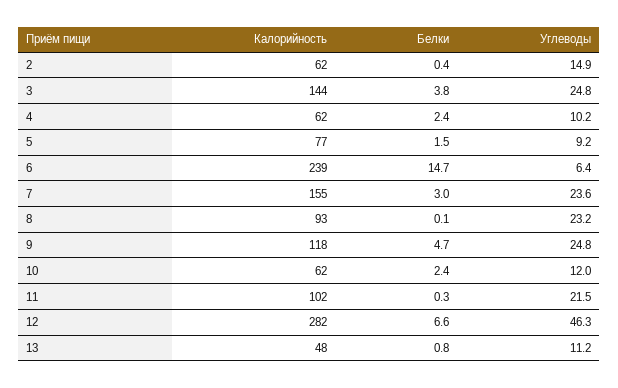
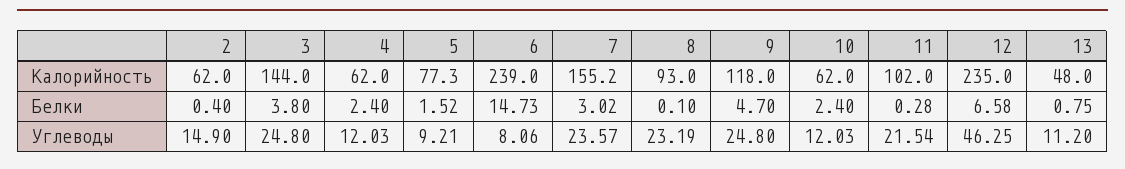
Углеводы, 4: 10.2 -> 12.03
Углеводы, 6: 6.4 -> 8.06
Калорийность, 12: 282 -> 235

